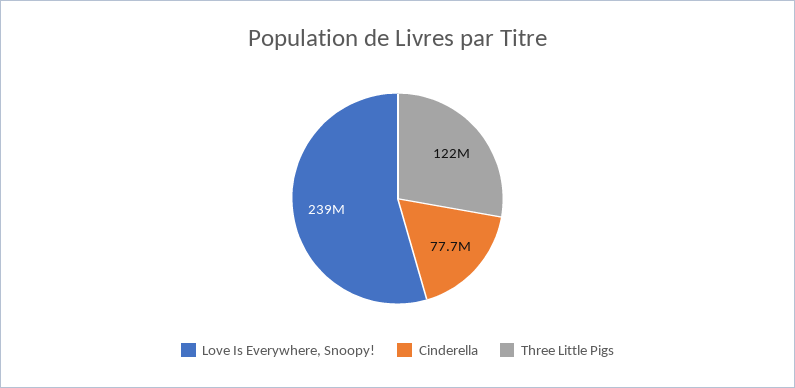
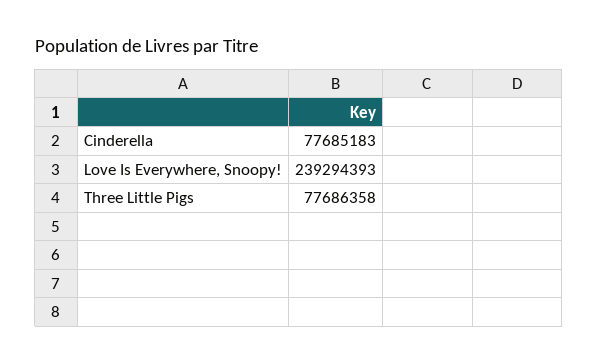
Three Little Pigs: 122000000 -> 77686358

